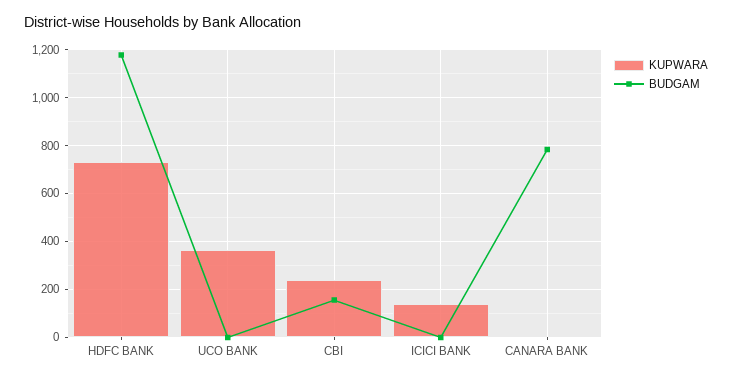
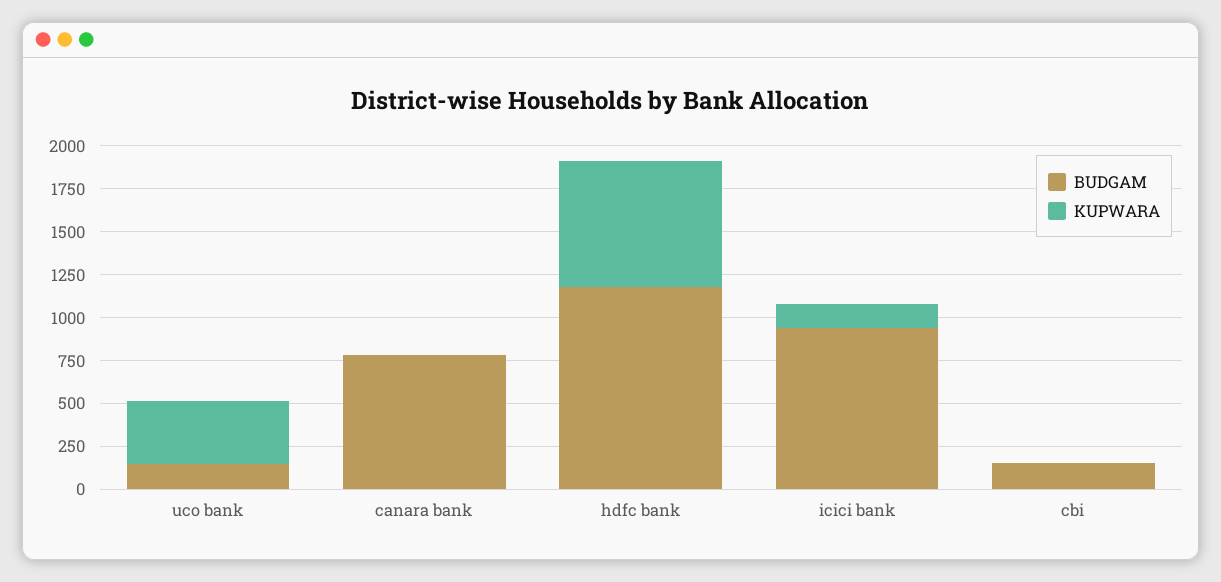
BUDGAM, UCO BANK: 0 -> 150
KUPWARA, CBI: 250 -> 0
BUDGAM, ICICI BANK: 0 -> 950

